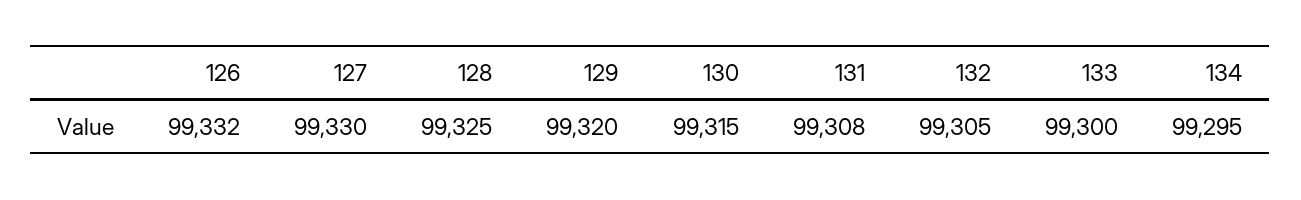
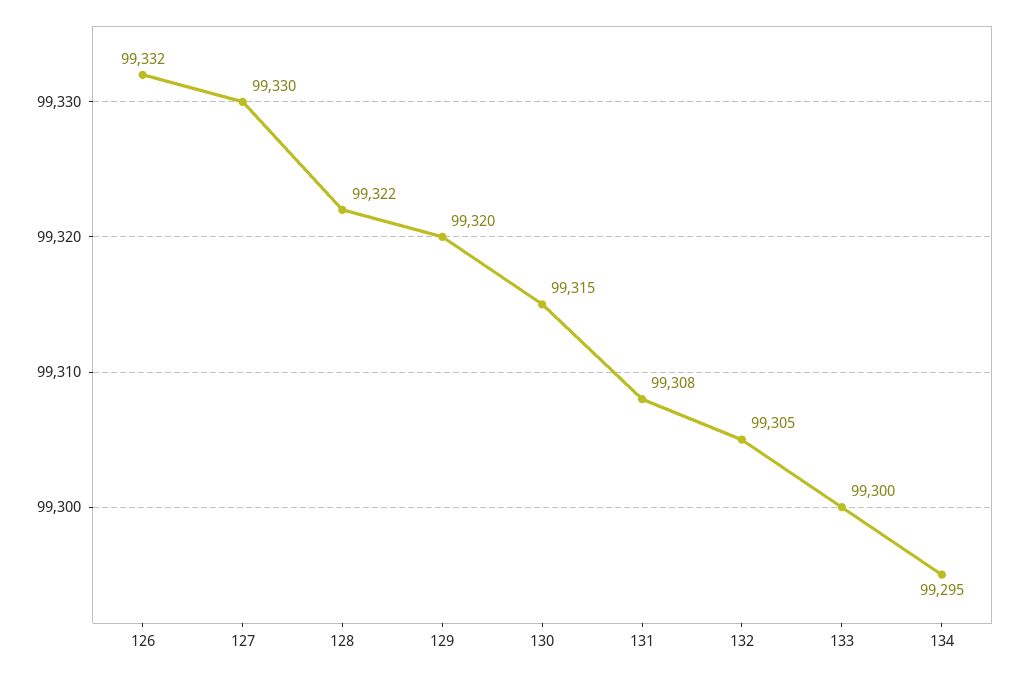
128: 99325 -> 99322

